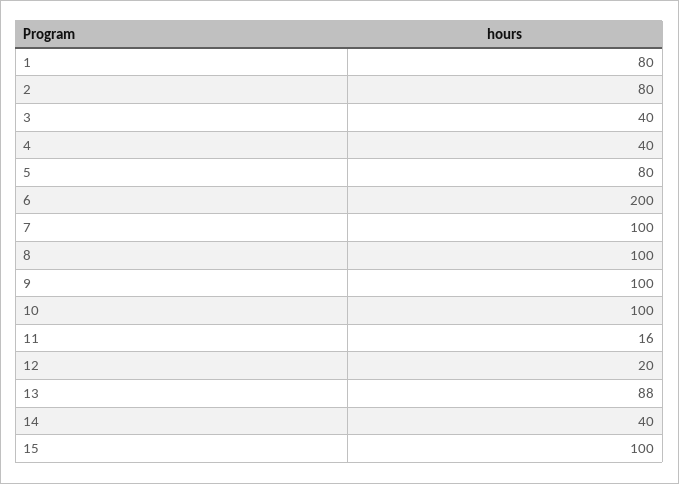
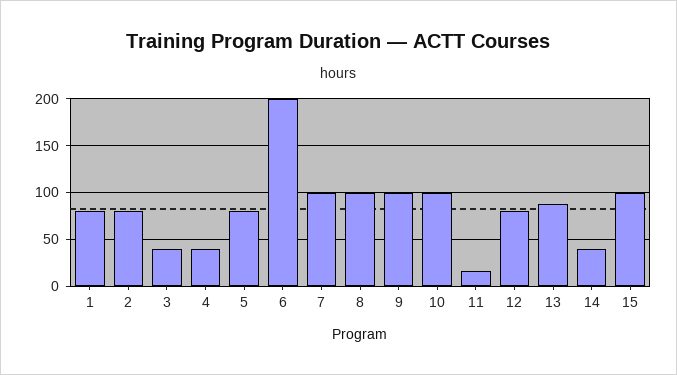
12: 20 -> 80

